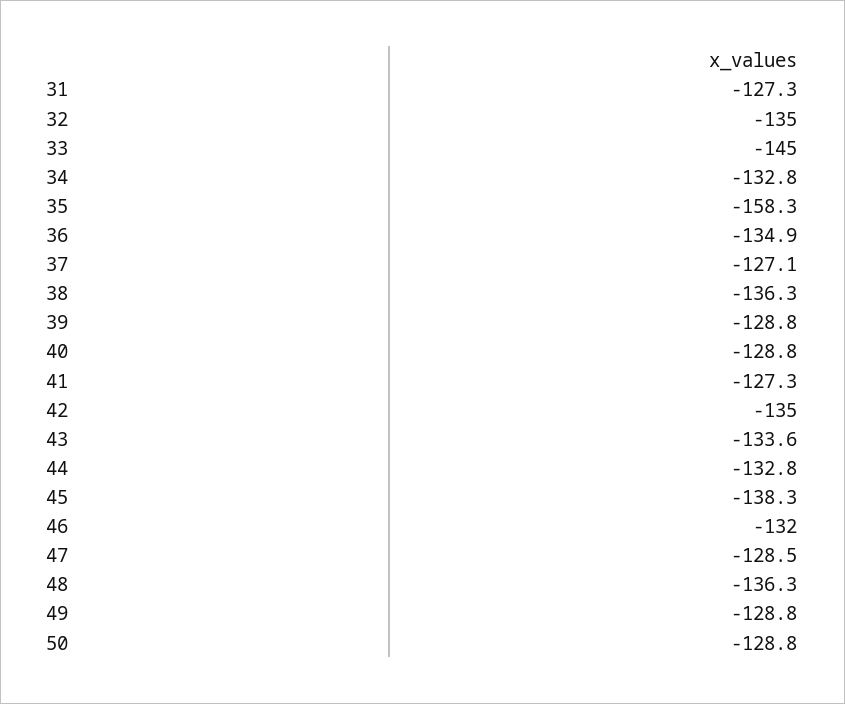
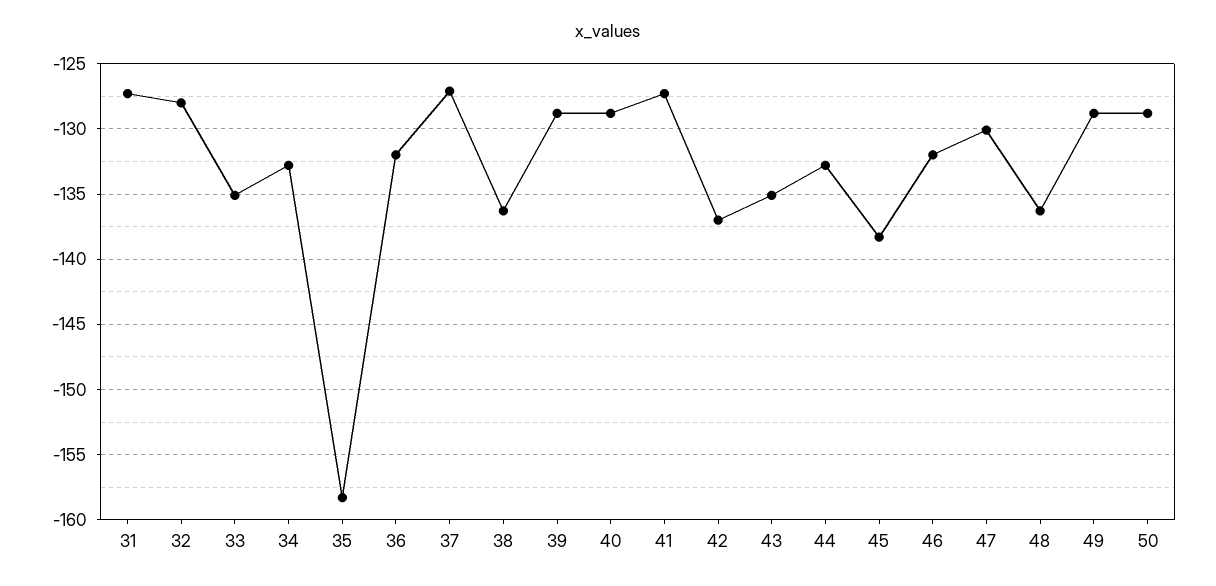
32: -135 -> -128
33: -145 -> -135
36: -134.9 -> -132
42: -135 -> -137
43: -133.6 -> -135
47: -128.5 -> -130

